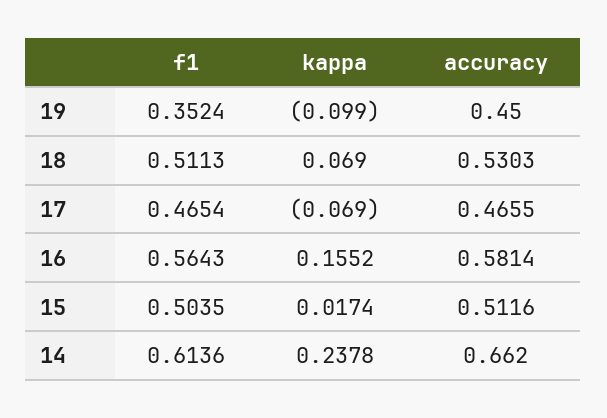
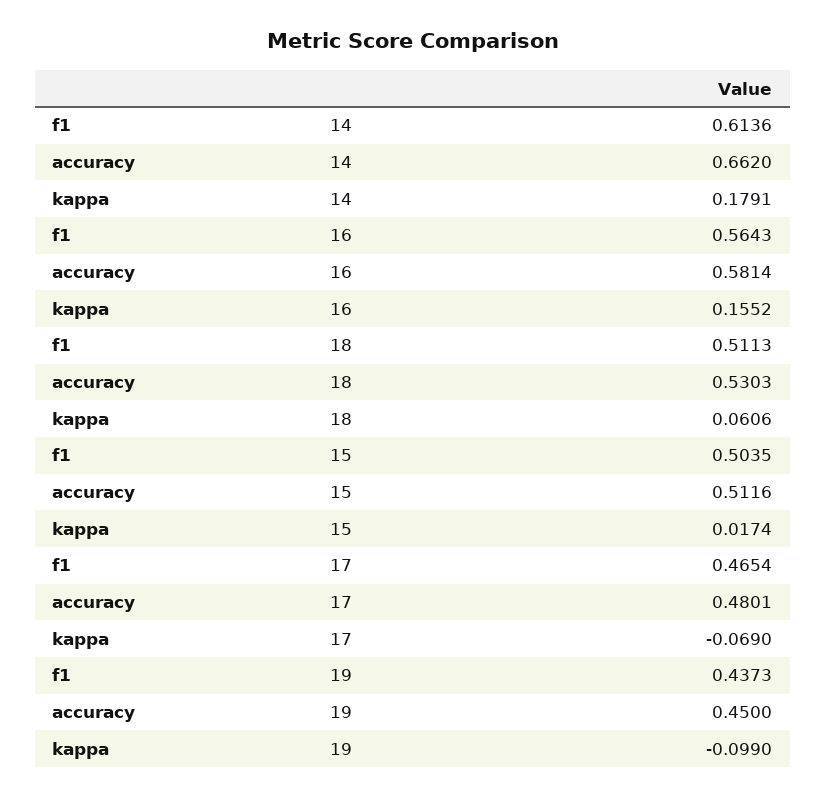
f1, 19: 0.3524 -> 0.4373
kappa, 18: 0.069 -> 0.0606
accuracy, 17: 0.4655 -> 0.4801
kappa, 14: 0.2378 -> 0.1791

